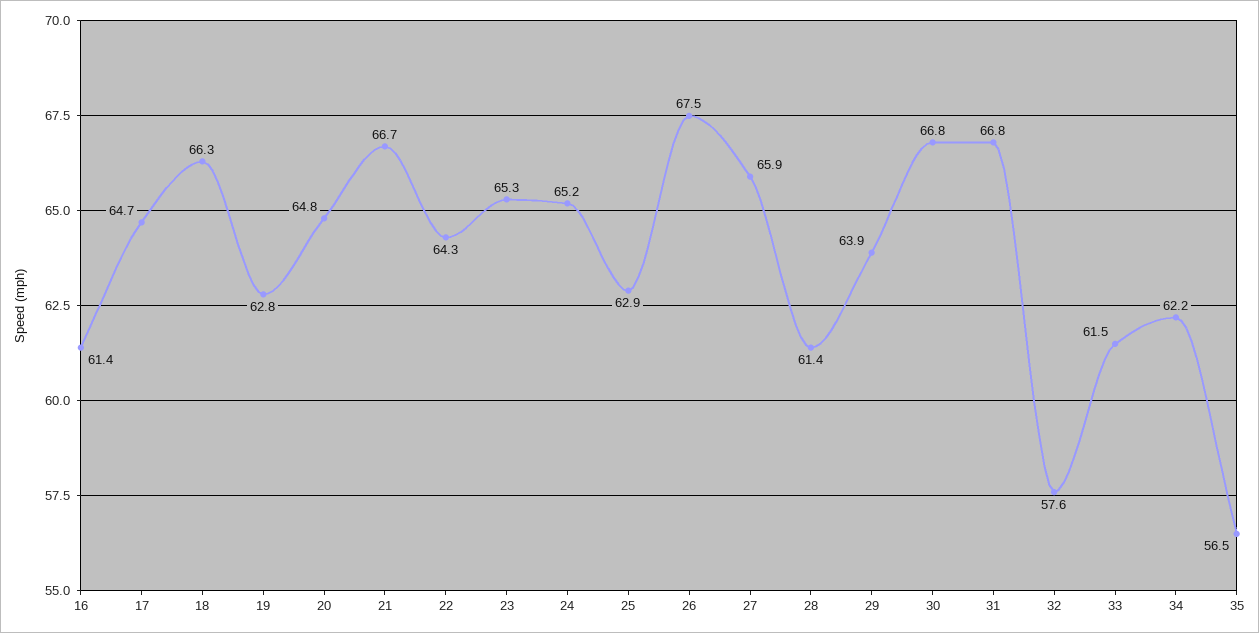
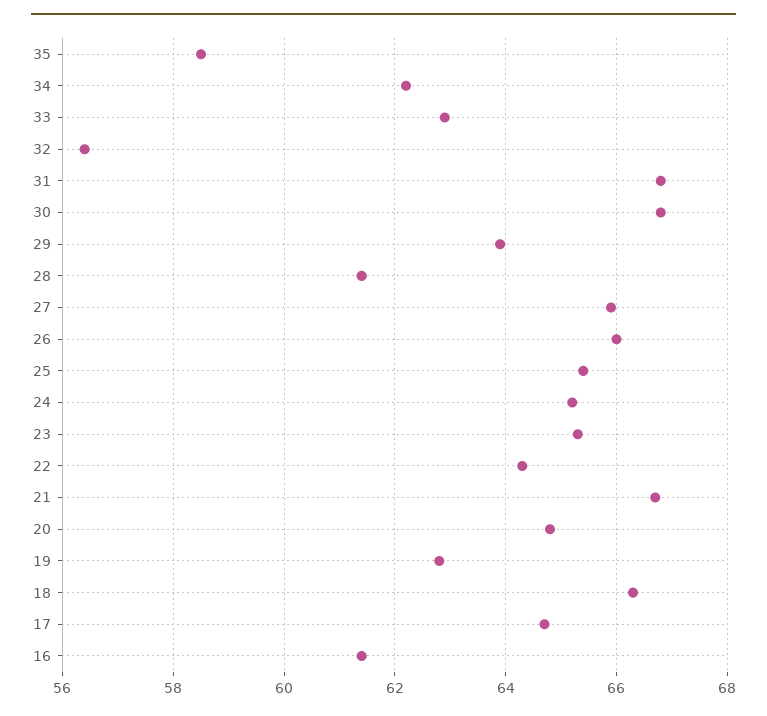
25: 62.9 -> 65.5
26: 67.5 -> 66
32: 57.6 -> 56.5
33: 61.5 -> 63
35: 56.5 -> 58.5

